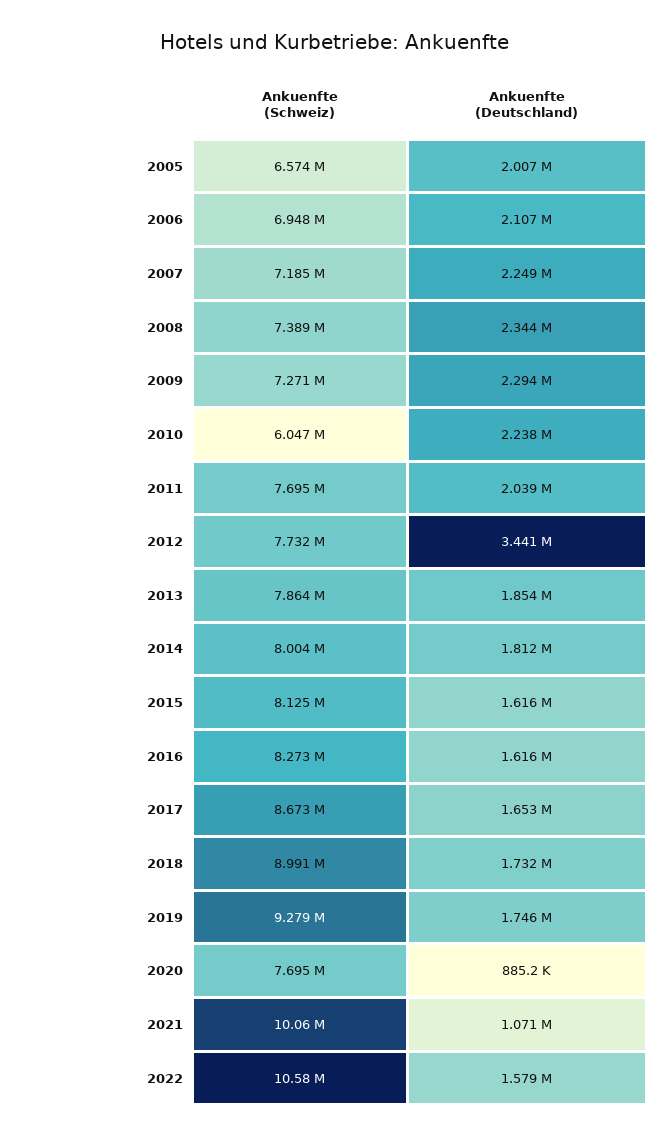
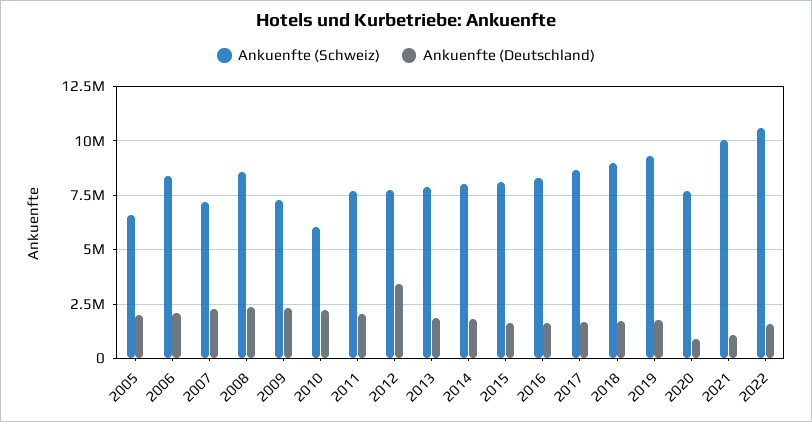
Ankuenfte (Schweiz), 2006: 6948000 -> 8500000
Ankuenfte (Schweiz), 2008: 7389000 -> 8500000

